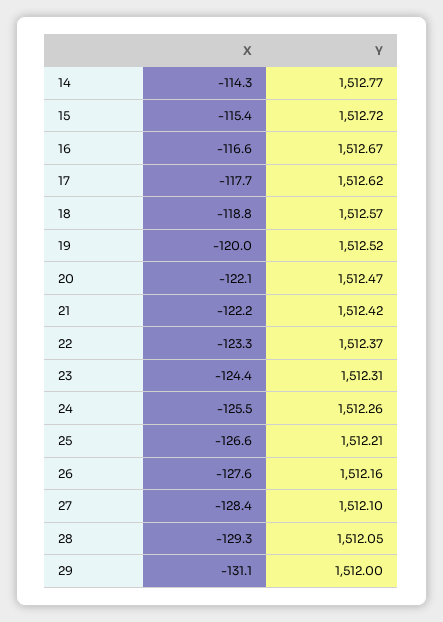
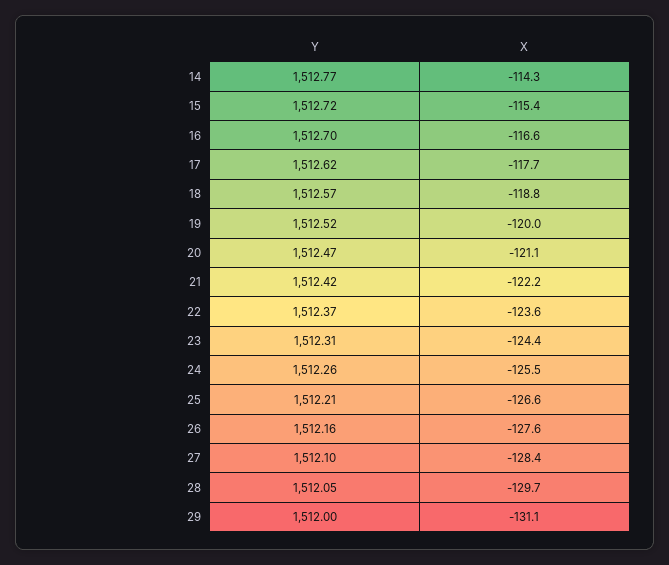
Y, 16: 1512.67 -> 1512.7
X, 20: -122.1 -> -121.1
X, 22: -123.3 -> -123.6
X, 28: -129.3 -> -129.7

